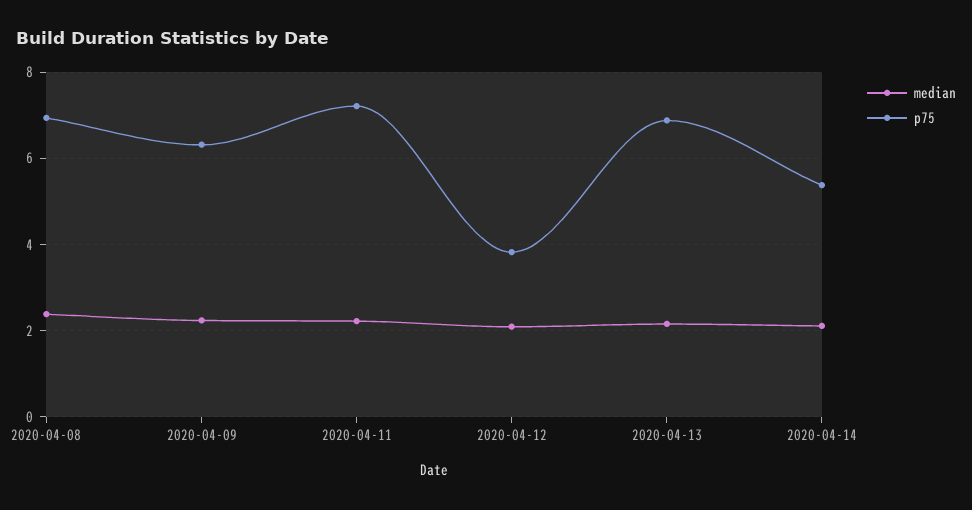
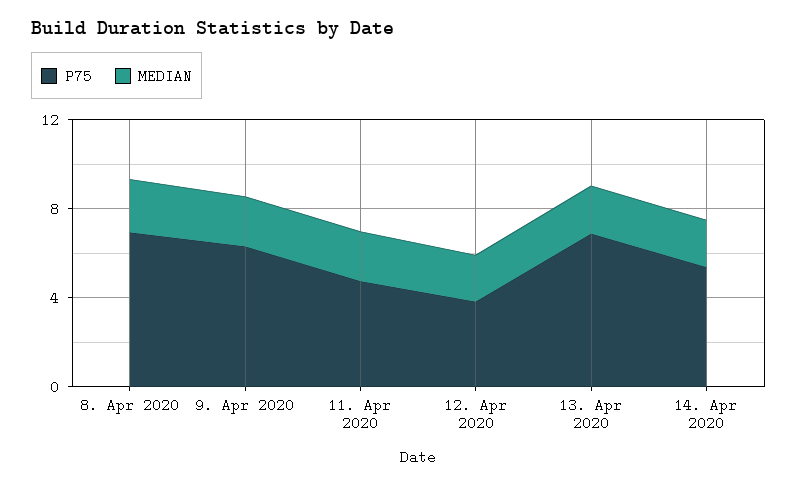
p75, 2020-04-11: 7.2 -> 5

